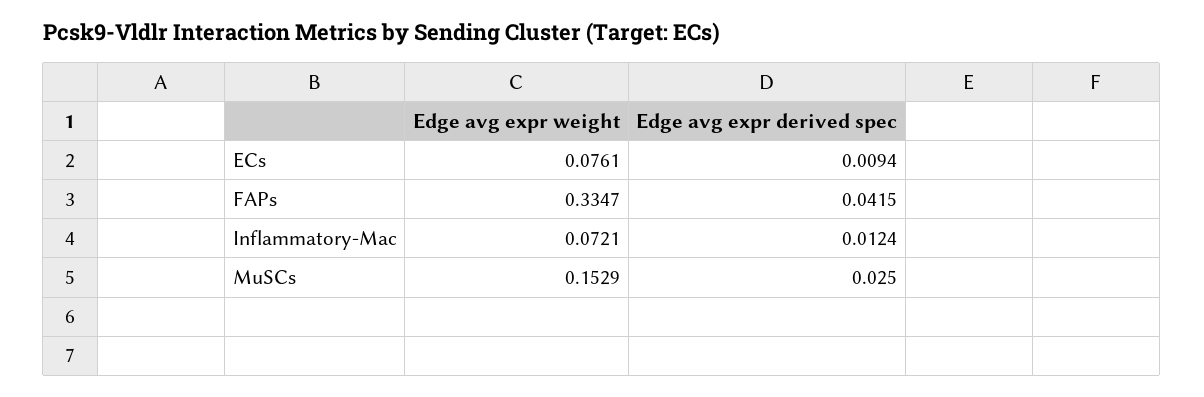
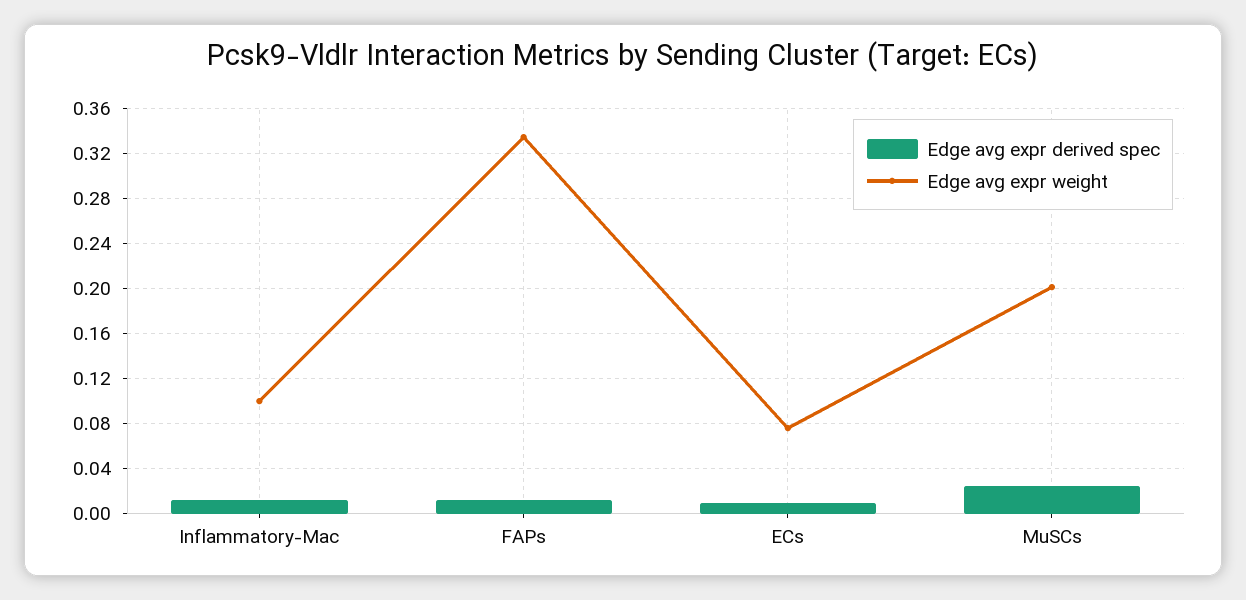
Edge avg expr derived spec, FAPs: 0.0415 -> 0.01
Edge avg expr weight, Inflammatory-Mac: 0.0721 -> 0.1
Edge avg expr weight, MuSCs: 0.1529 -> 0.2

